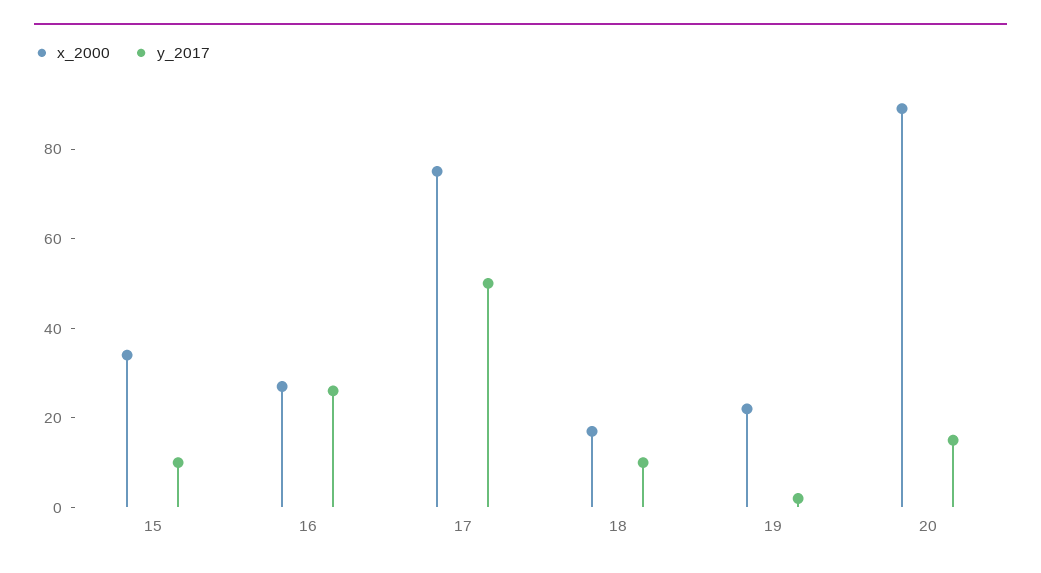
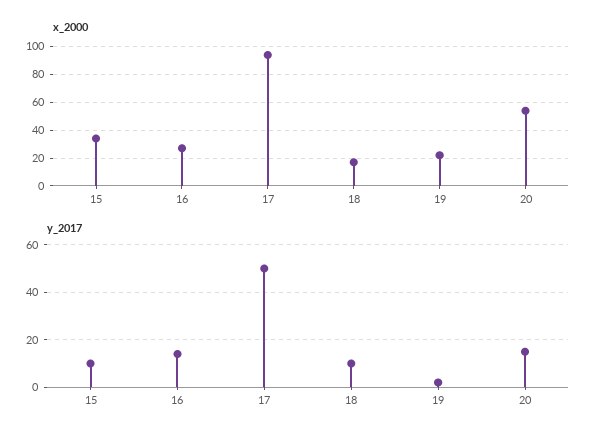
y_2017, 16: 25 -> 15
x_2000, 17: 75 -> 95
x_2000, 20: 90 -> 55

